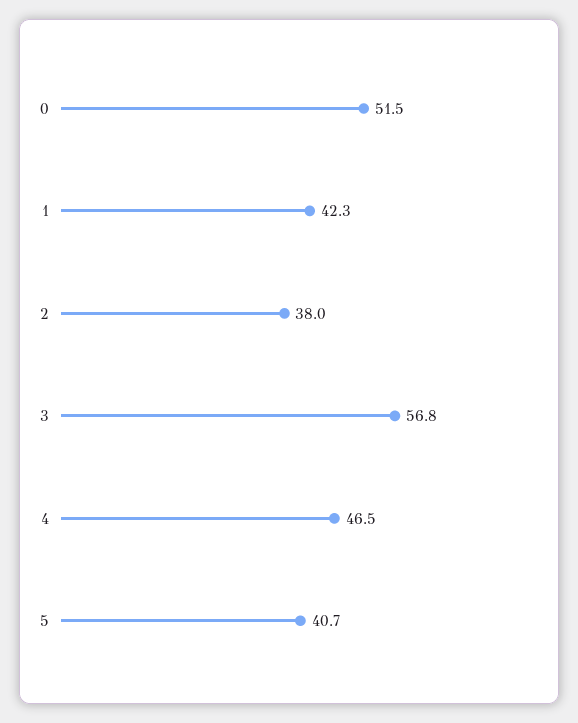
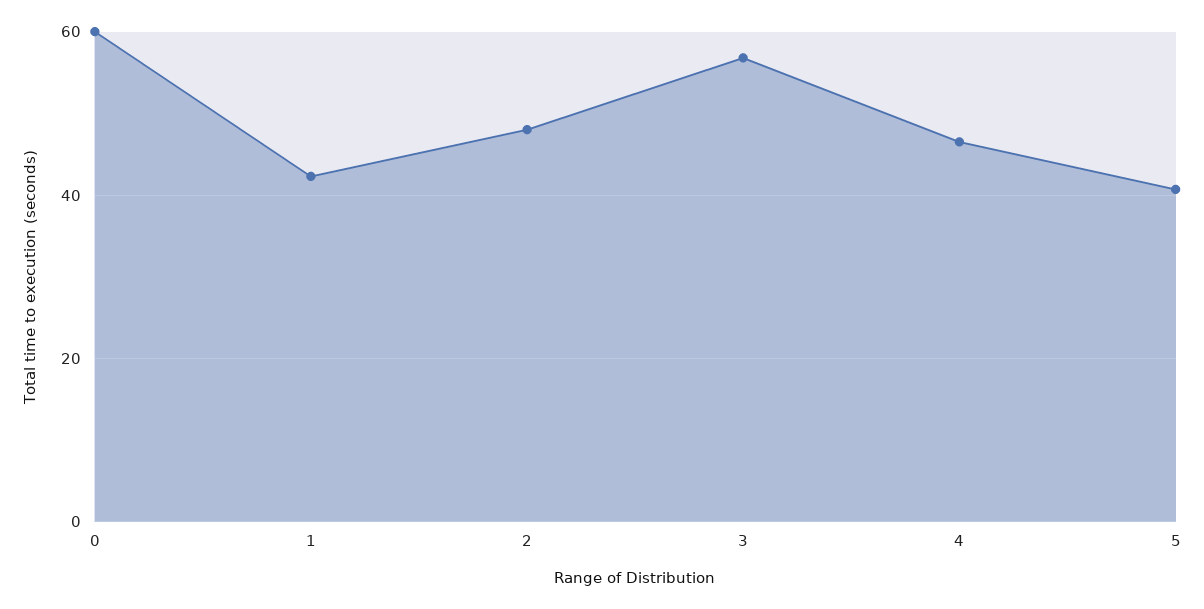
0: 51.5 -> 60
2: 38 -> 48

